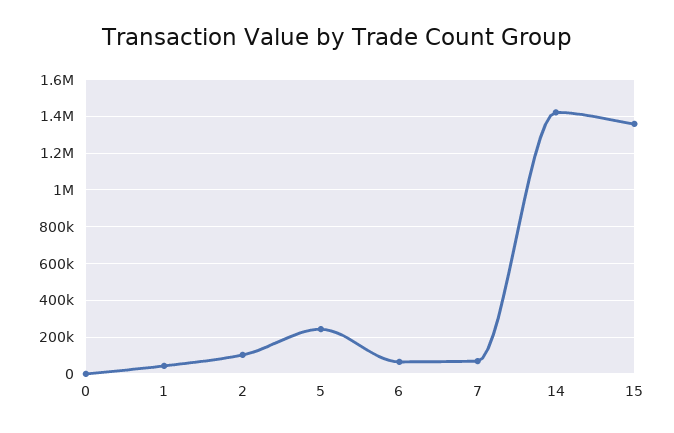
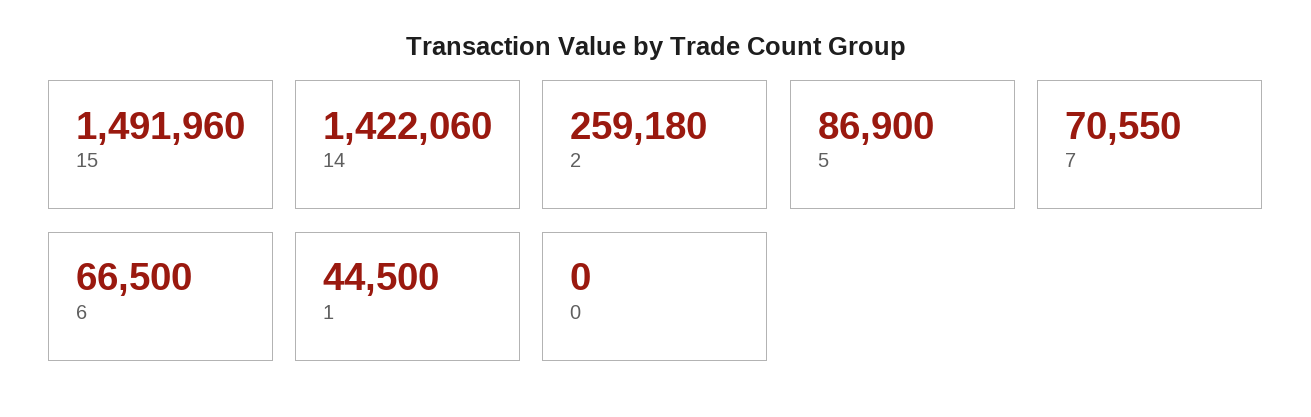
2: 100000 -> 259180
5: 250000 -> 86900
15: 1350000 -> 1491960

